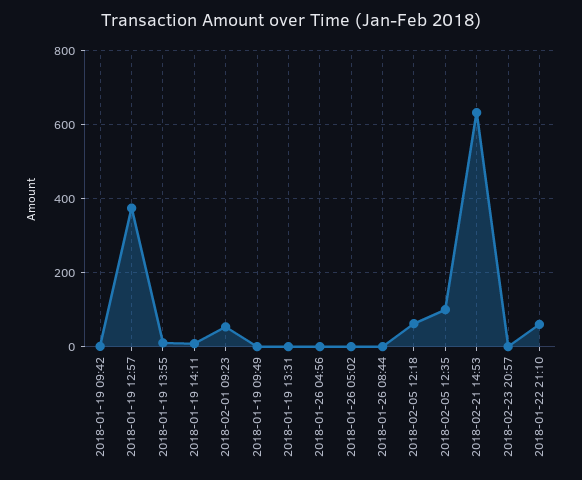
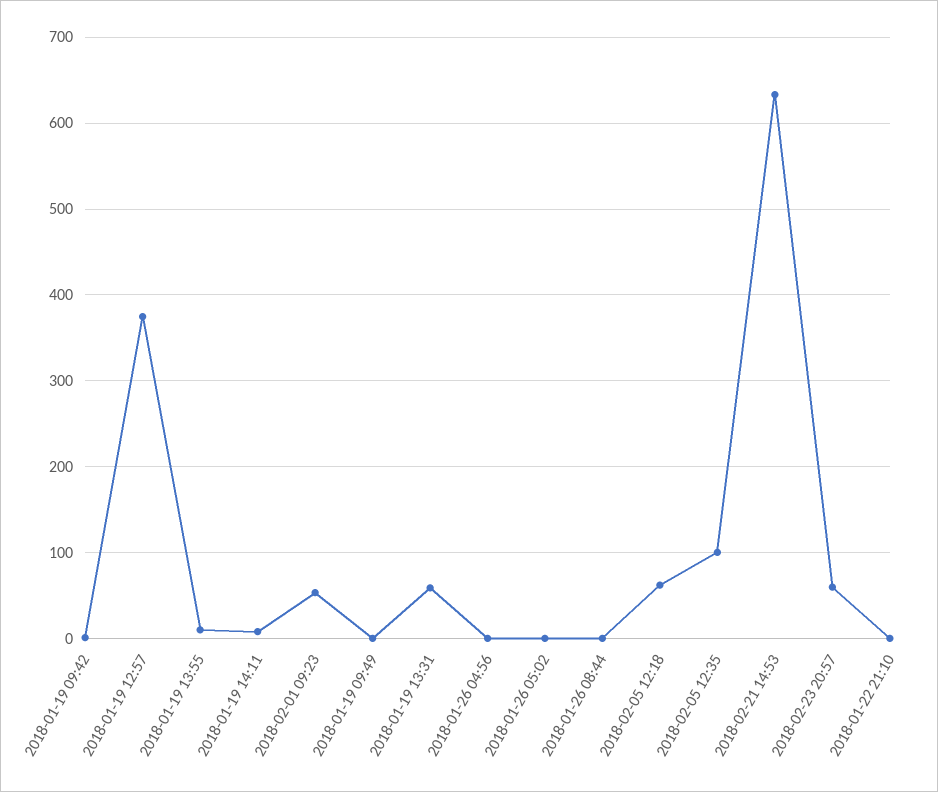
2018-01-19 13:31: 0 -> 60
2018-02-23 20:57: 0 -> 60
2018-01-22 21:10: 60 -> 0

